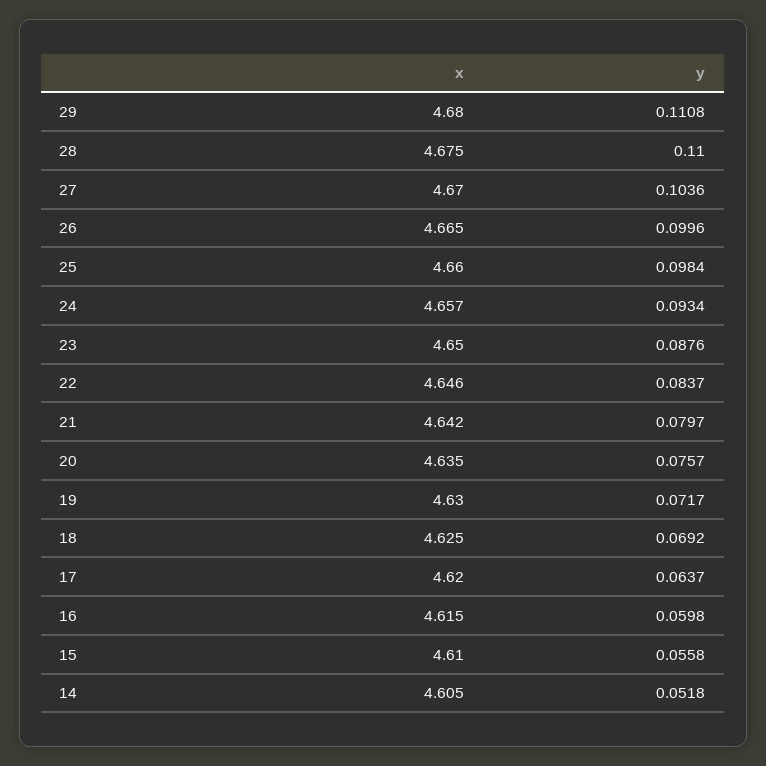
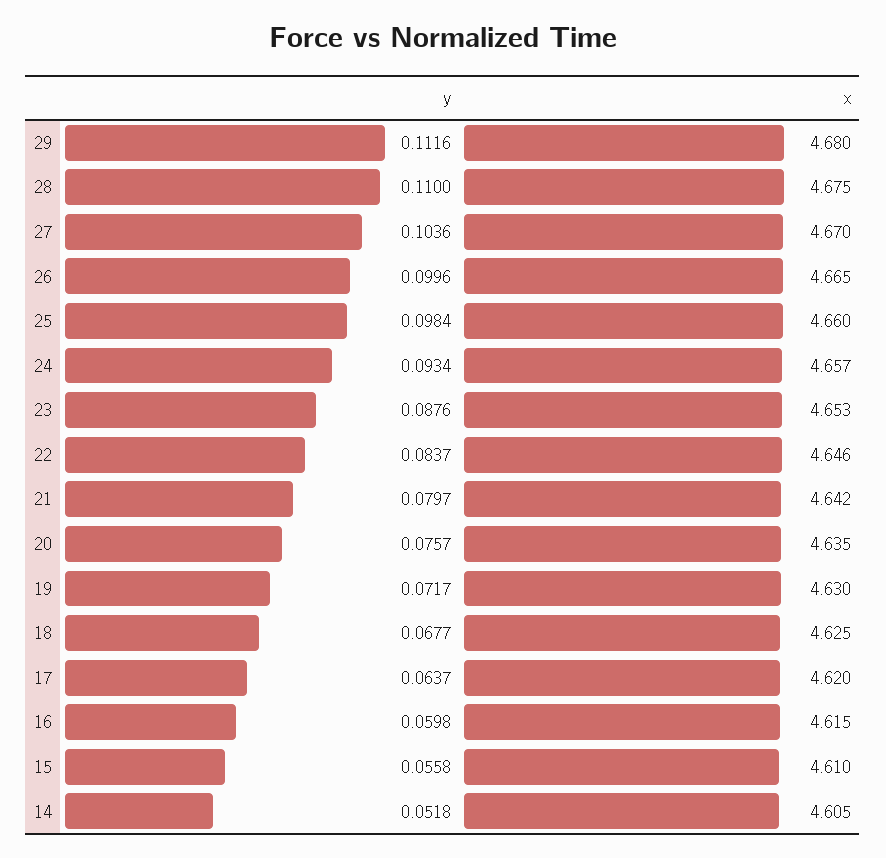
y, 29: 0.1108 -> 0.1116
x, 23: 4.65 -> 4.653
y, 18: 0.0692 -> 0.0677

